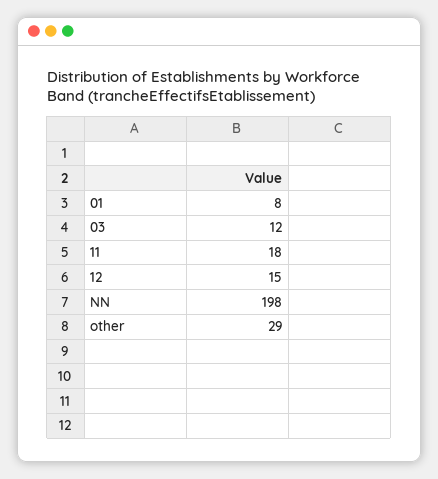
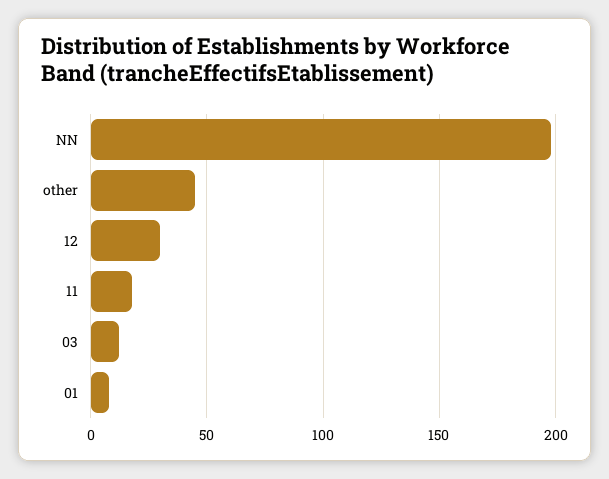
12: 15 -> 30
other: 29 -> 45

